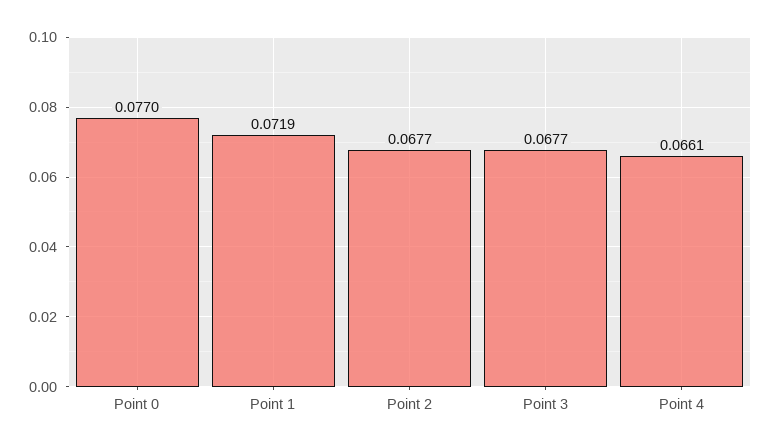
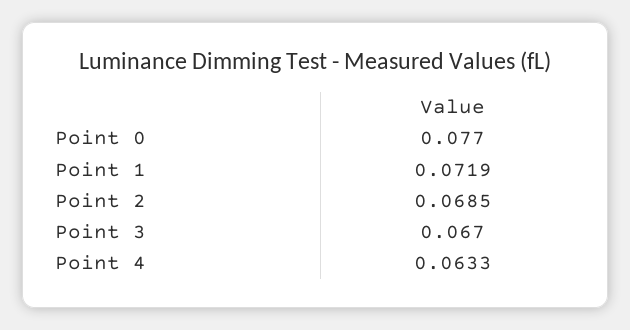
Point 2: 0.0677 -> 0.0685
Point 3: 0.0677 -> 0.067
Point 4: 0.0661 -> 0.0633

